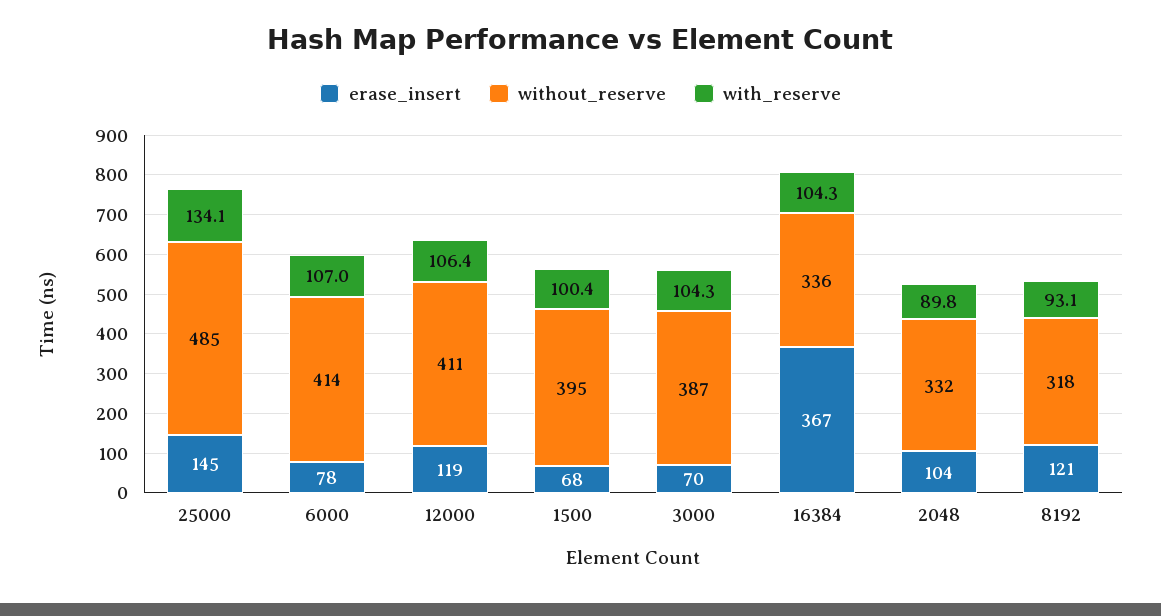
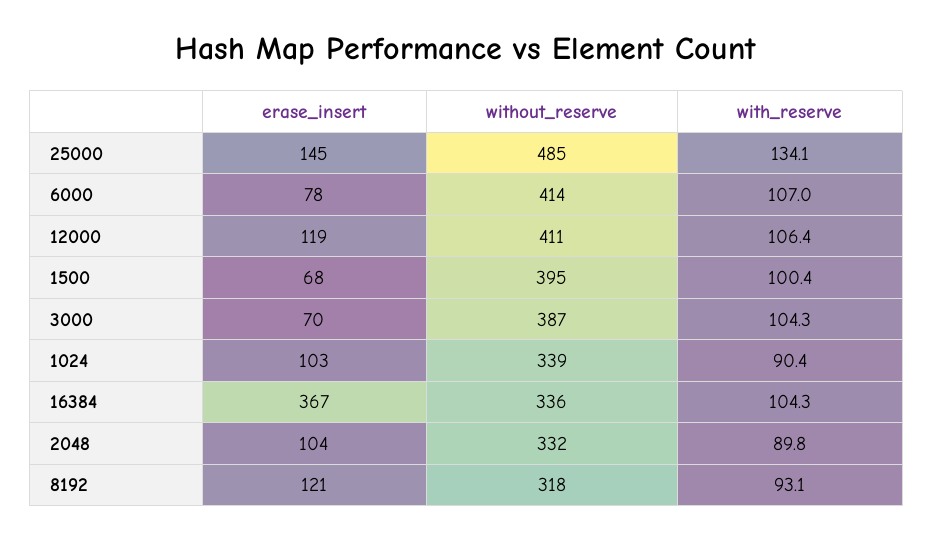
erase_insert, 1024: none -> 103
without_reserve, 1024: none -> 339
with_reserve, 1024: none -> 90.4

